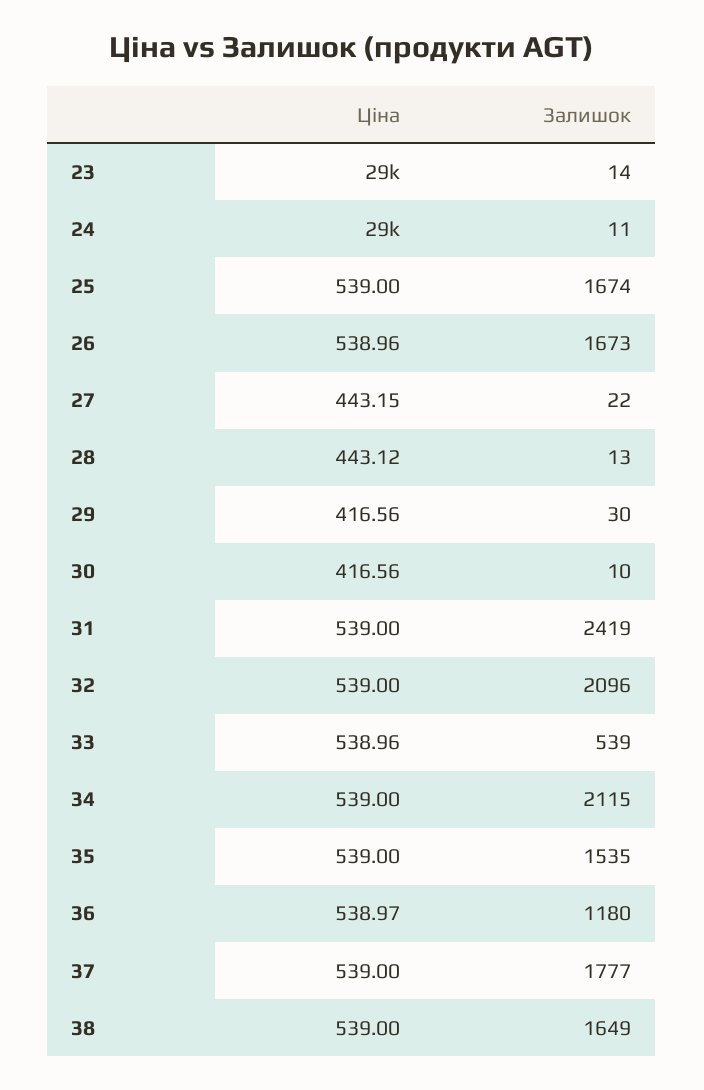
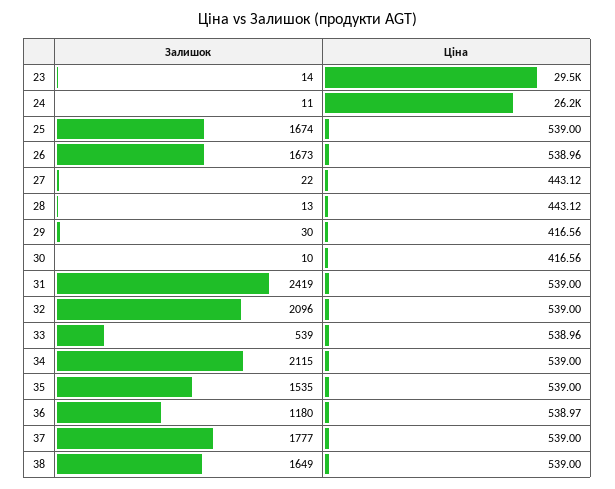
Ціна, 24: 29000 -> 26200
Ціна, 27: 443.15 -> 443.12

